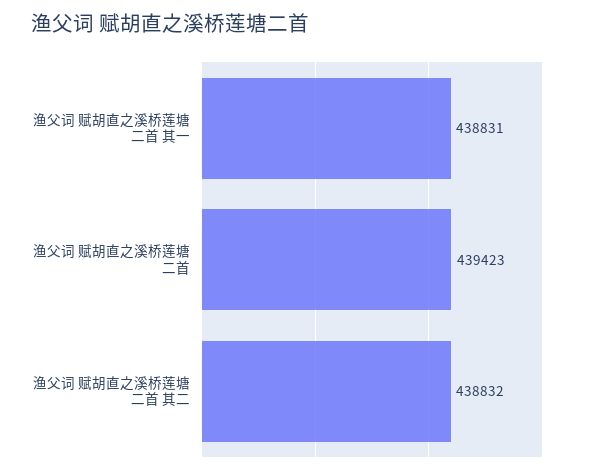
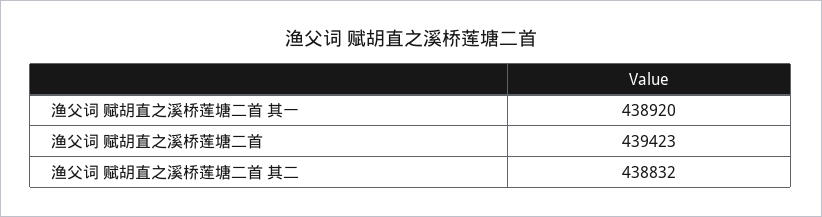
渔父词 赋胡直之溪桥莲塘二首 其一: 438831 -> 438920

